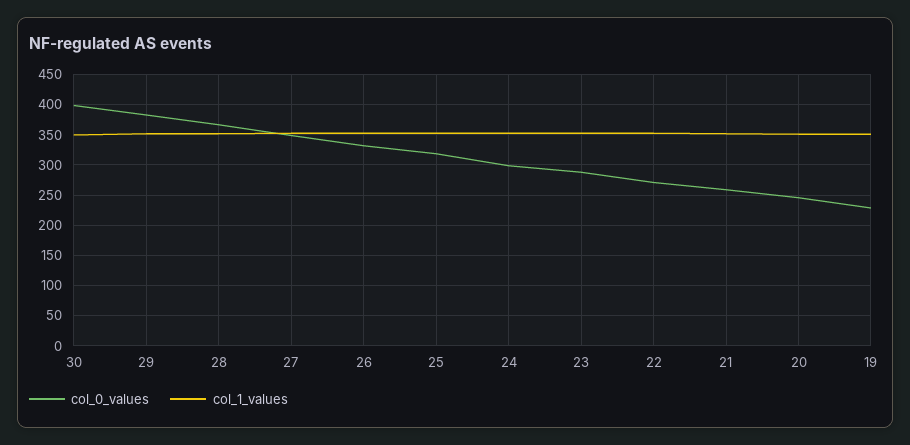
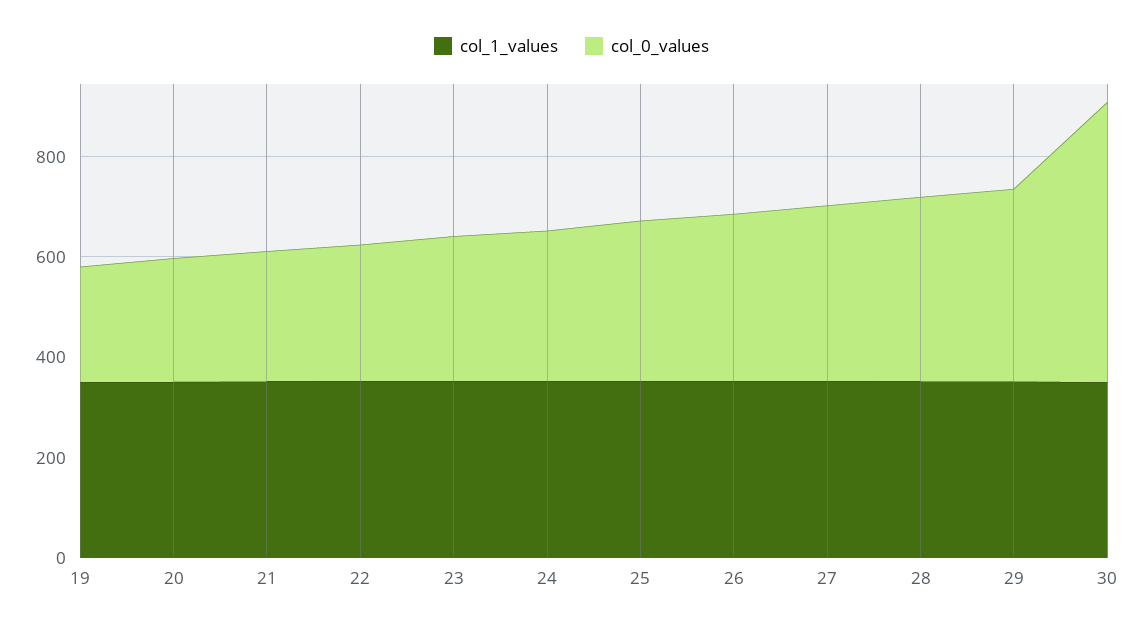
col_0_values, 30: 400 -> 550

